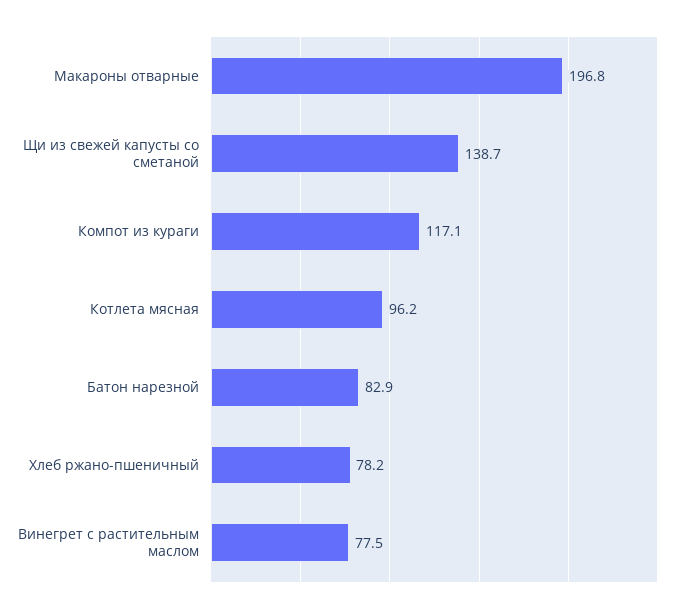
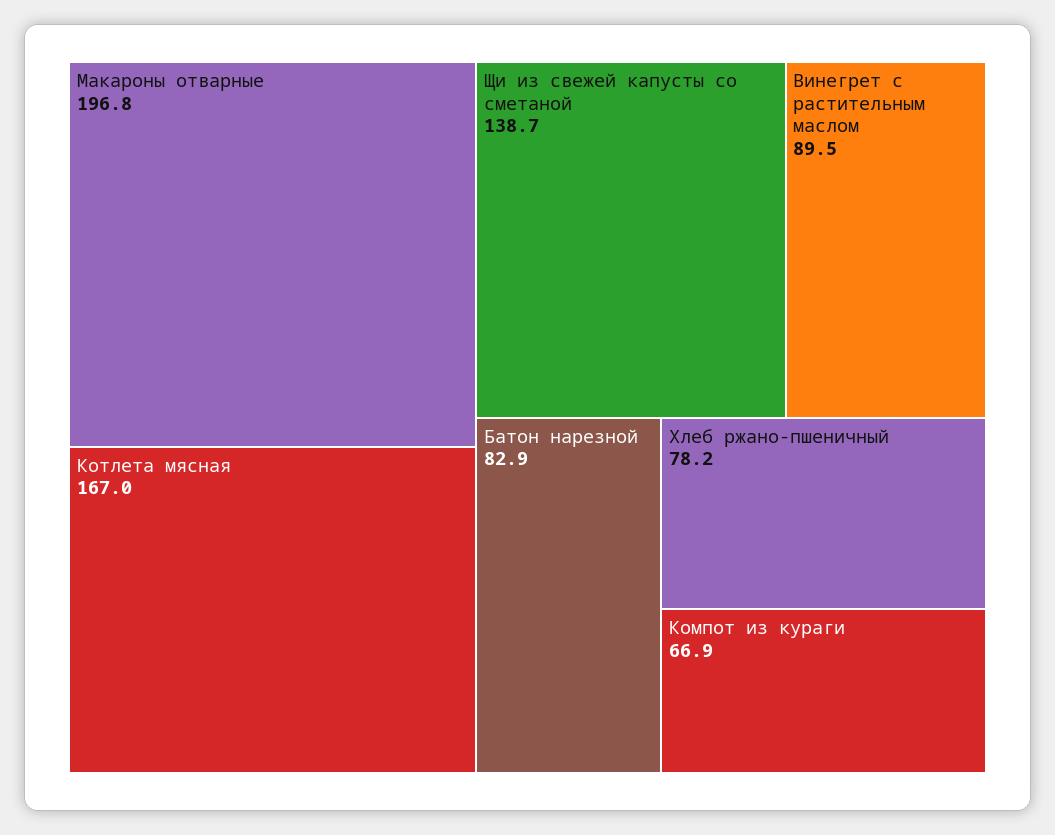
Компот из кураги: 117.1 -> 66.9
Котлета мясная: 96.2 -> 167
Винегрет с растительным маслом: 77.5 -> 89.5

